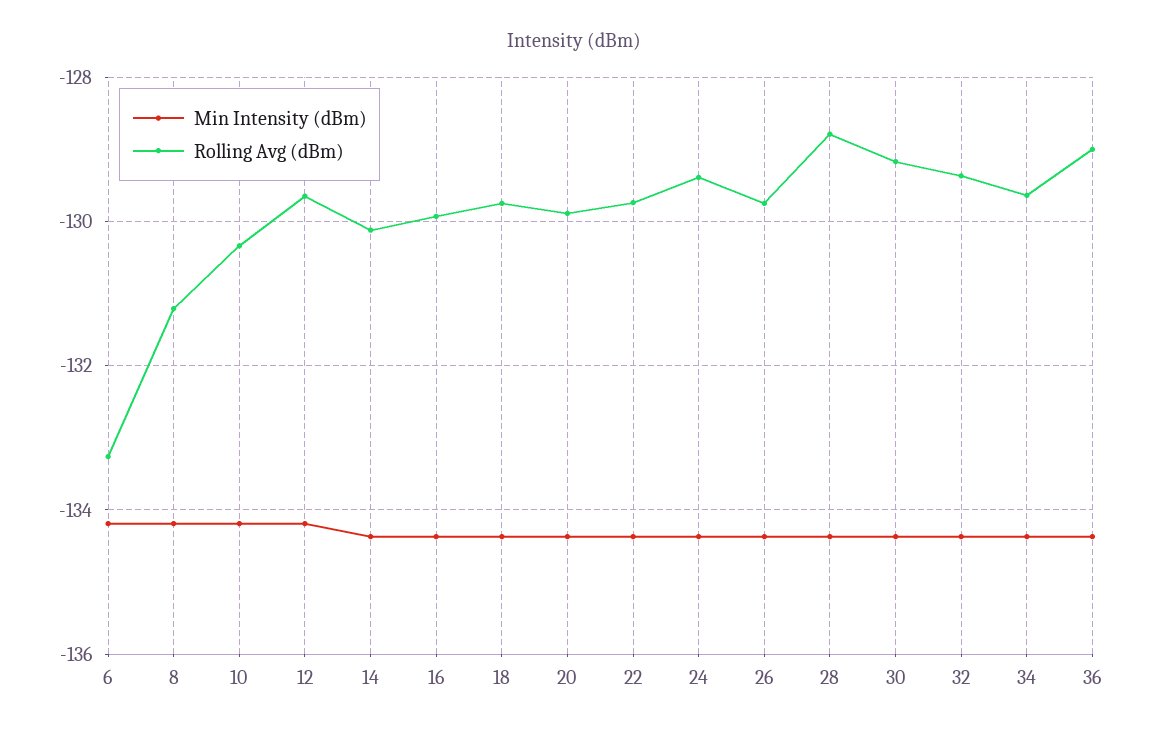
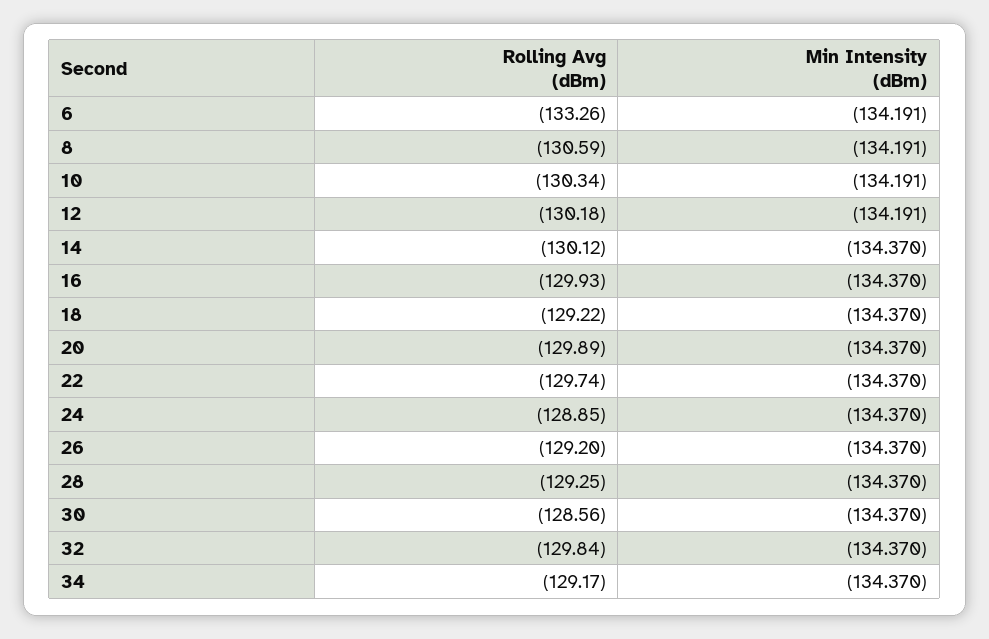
Rolling Avg (dBm), 8: -131.2 -> -130.59
Rolling Avg (dBm), 12: -129.6 -> -130.18
Rolling Avg (dBm), 18: -129.8 -> -129.22
Rolling Avg (dBm), 24: -129.4 -> -128.85
Rolling Avg (dBm), 26: -129.8 -> -129.2
Rolling Avg (dBm), 28: -128.8 -> -129.25
Rolling Avg (dBm), 30: -129.2 -> -128.56
Rolling Avg (dBm), 32: -129.4 -> -129.84
Rolling Avg (dBm), 34: -129.6 -> -129.17
Min Intensity (dBm), 36: -134.4 -> none
Rolling Avg (dBm), 36: -129 -> none

